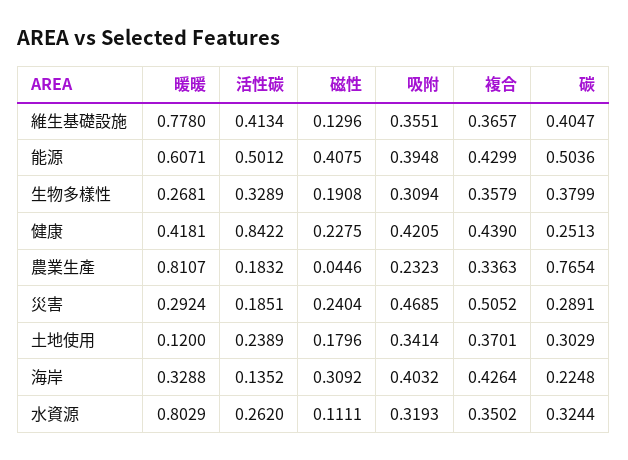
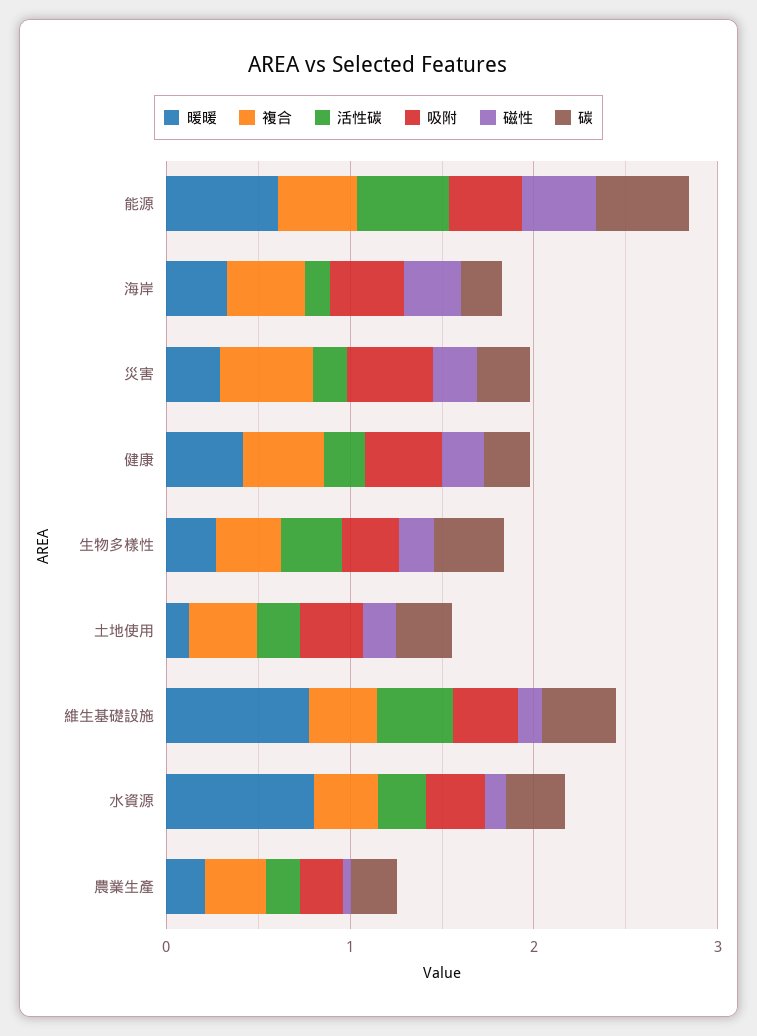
活性碳, 健康: 0.8422 -> 0.2
暖暖, 農業生產: 0.8107 -> 0.2
碳, 農業生產: 0.7654 -> 0.2

